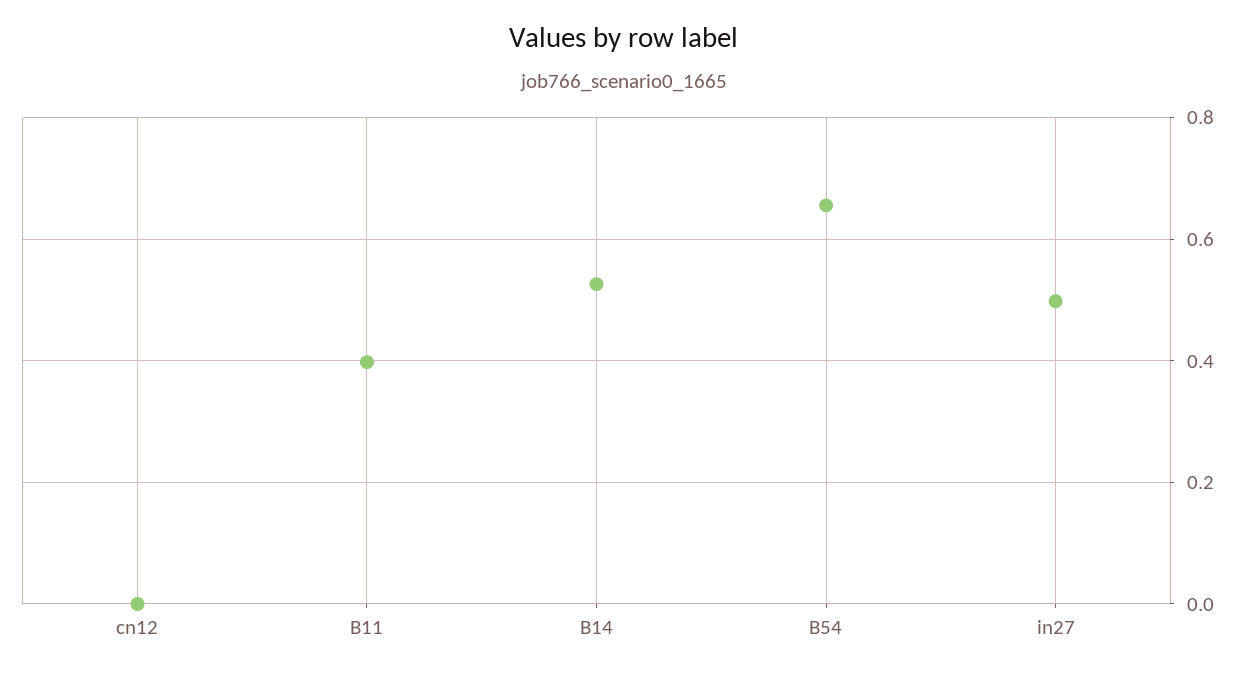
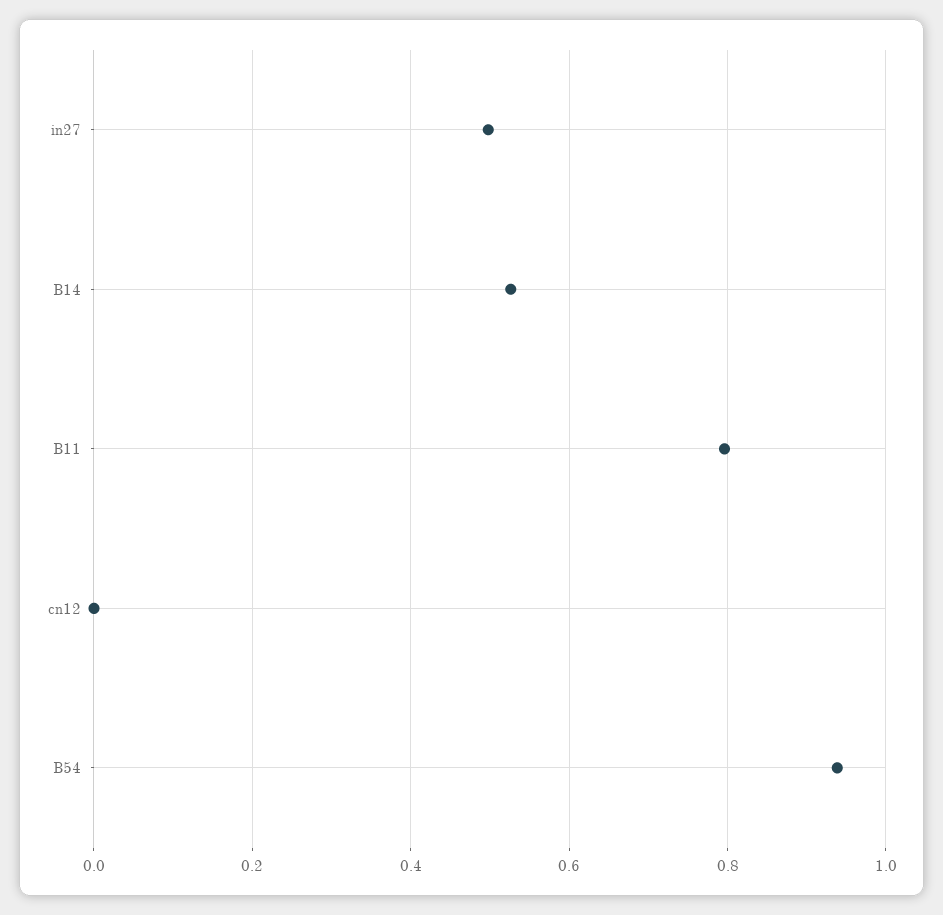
B11: 0.4 -> 0.8
B54: 0.66 -> 0.94

